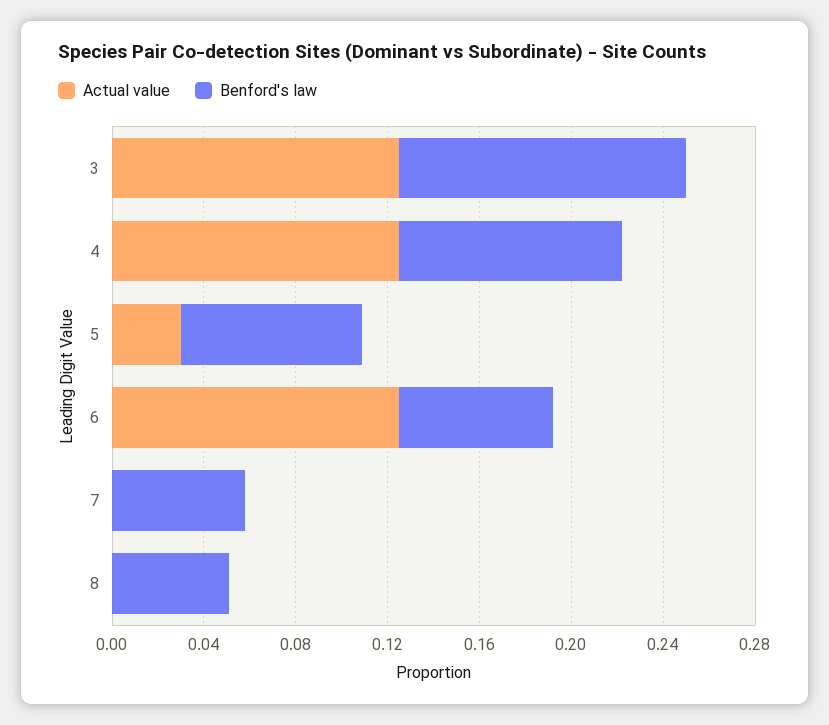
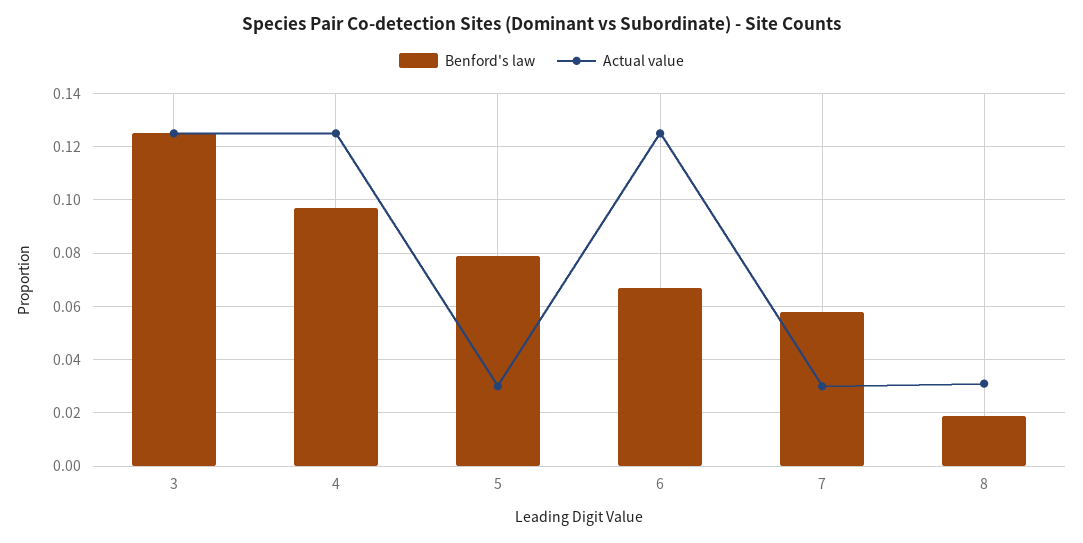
Actual value, 7: 0 -> 0.03
Actual value, 8: 0 -> 0.03
Benford's law, 8: 0.05 -> 0.02

